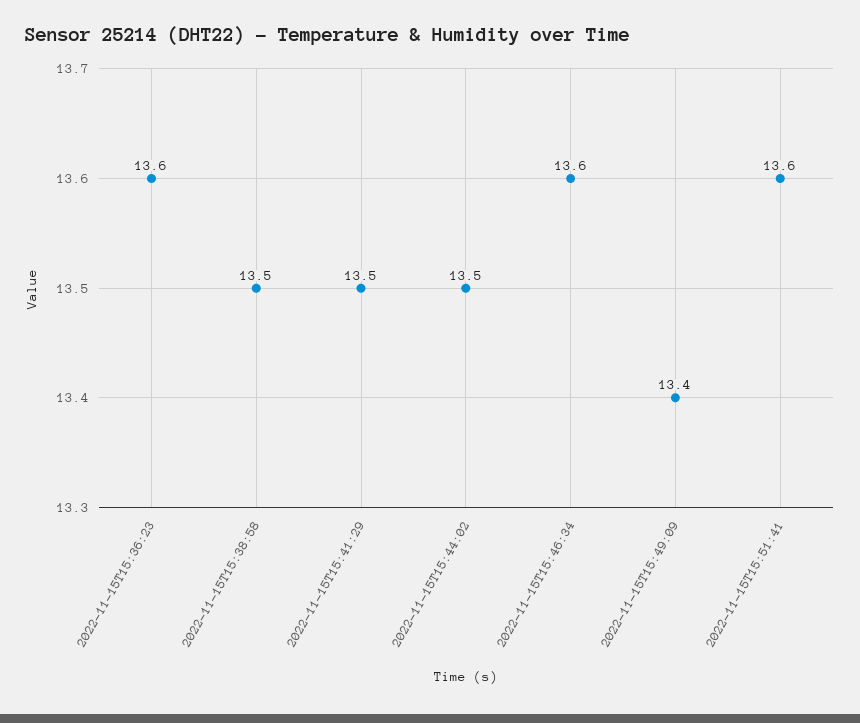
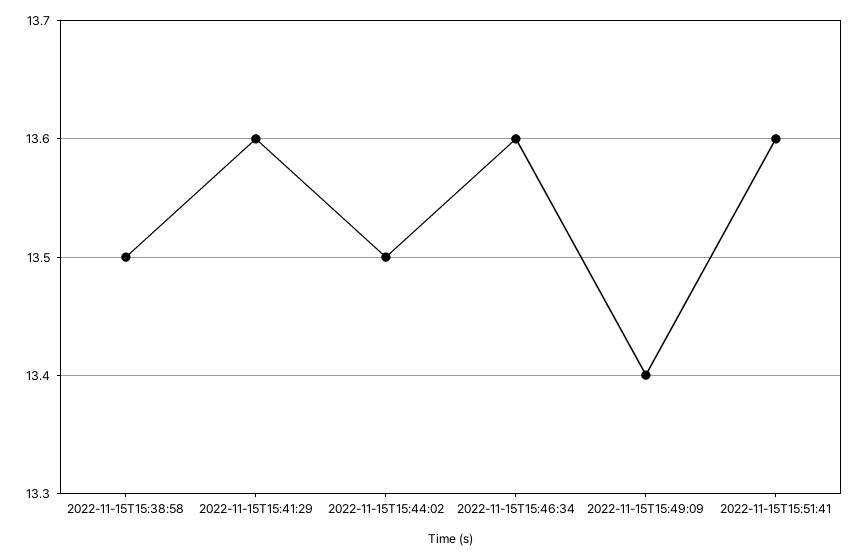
2022-11-15T15:36:23: 13.6 -> none
2022-11-15T15:41:29: 13.5 -> 13.6

